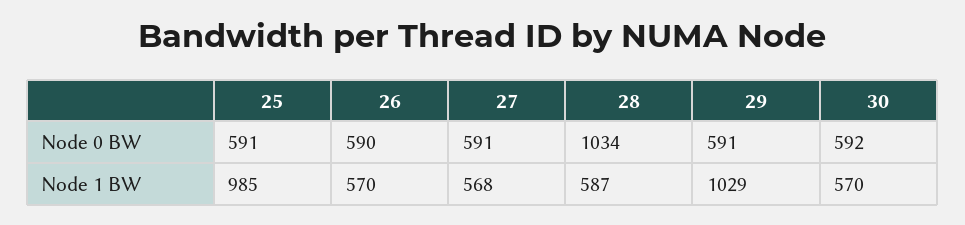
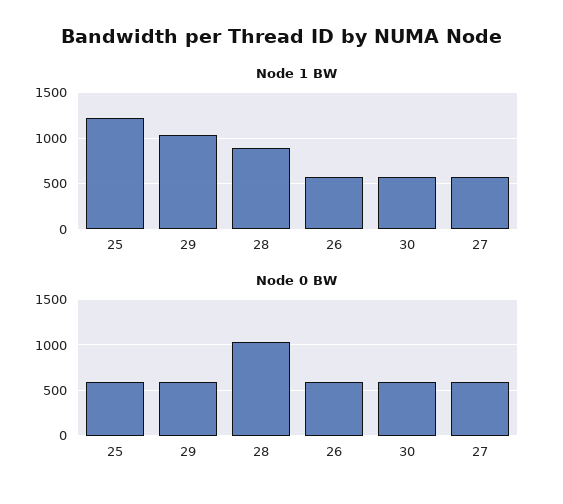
Node 1 BW, 25: 985 -> 1200
Node 1 BW, 28: 587 -> 900

